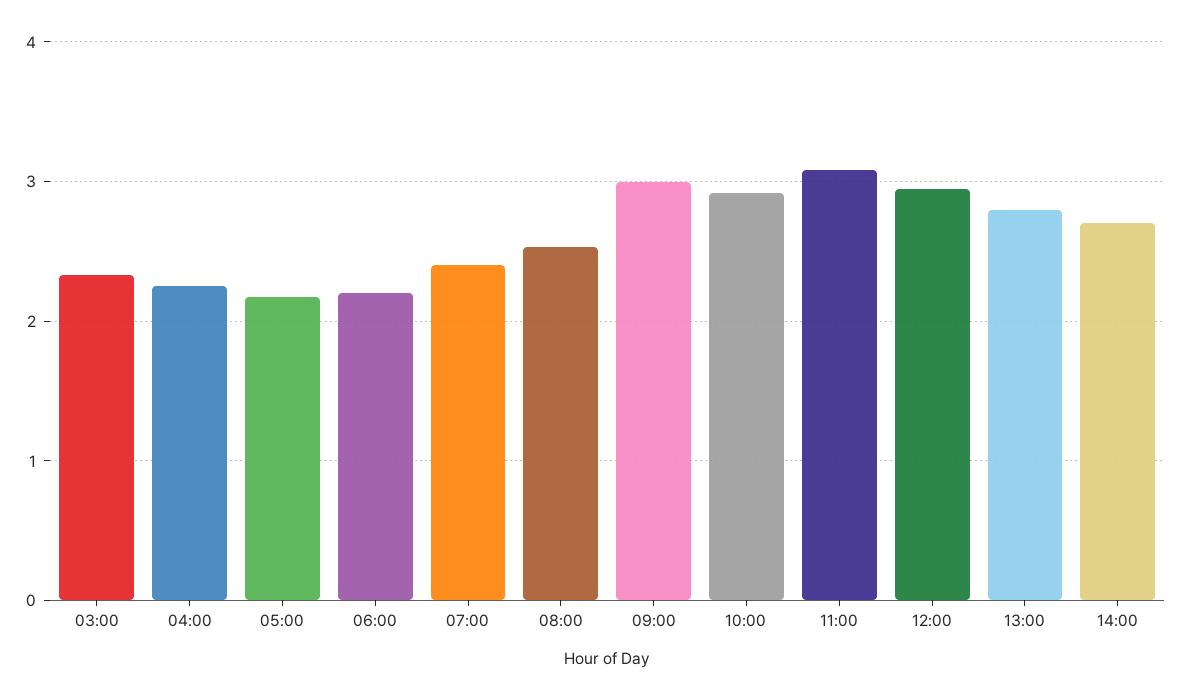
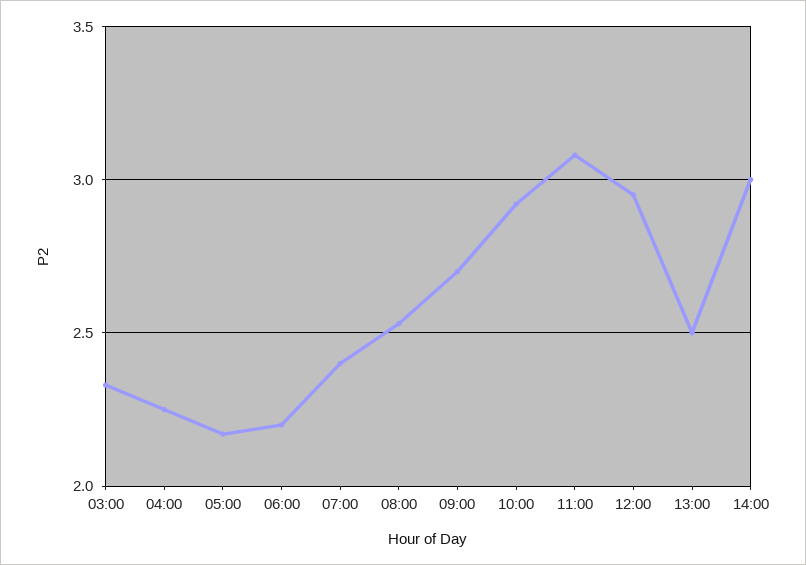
09:00: 3 -> 2.7
13:00: 2.8 -> 2.5
14:00: 2.7 -> 3

